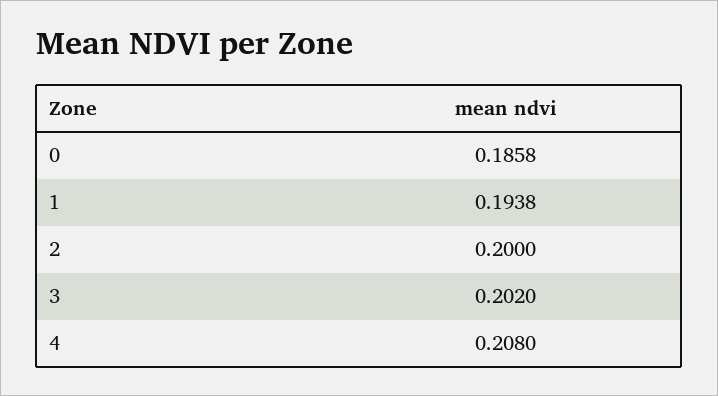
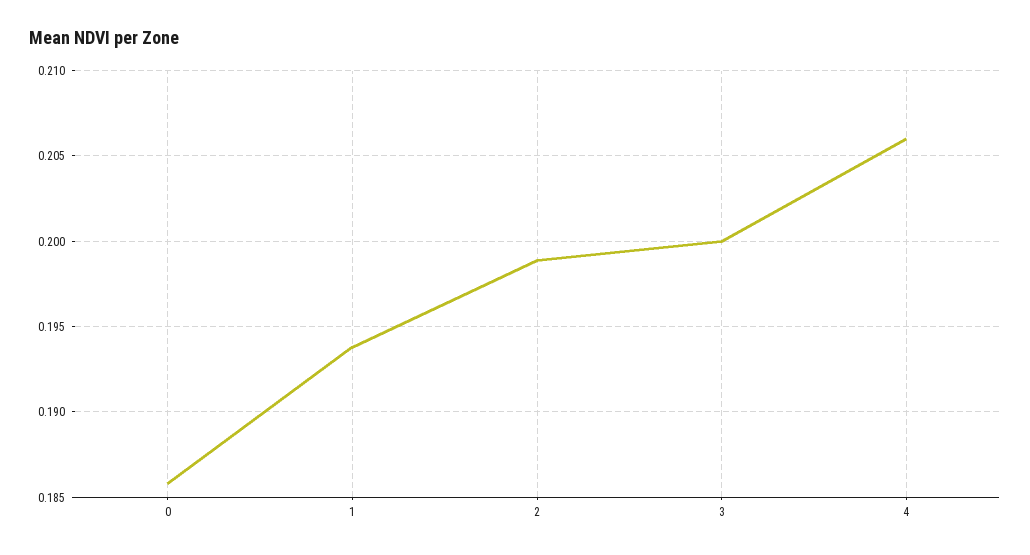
2: 0.2 -> 0.199
3: 0.202 -> 0.2
4: 0.208 -> 0.206

